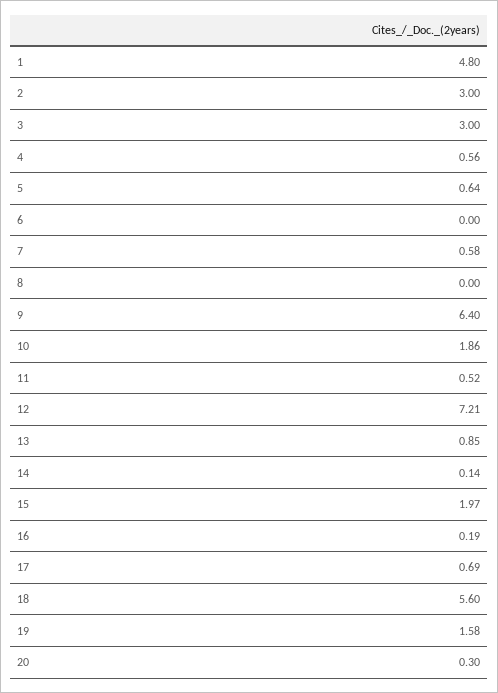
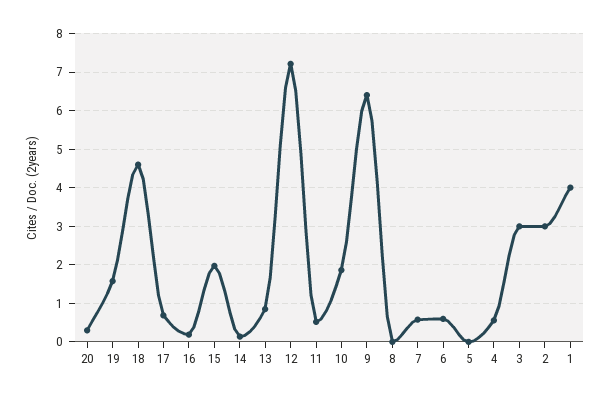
1: 4.8 -> 4
5: 0.64 -> 0
6: 0 -> 0.6
18: 5.6 -> 4.6

